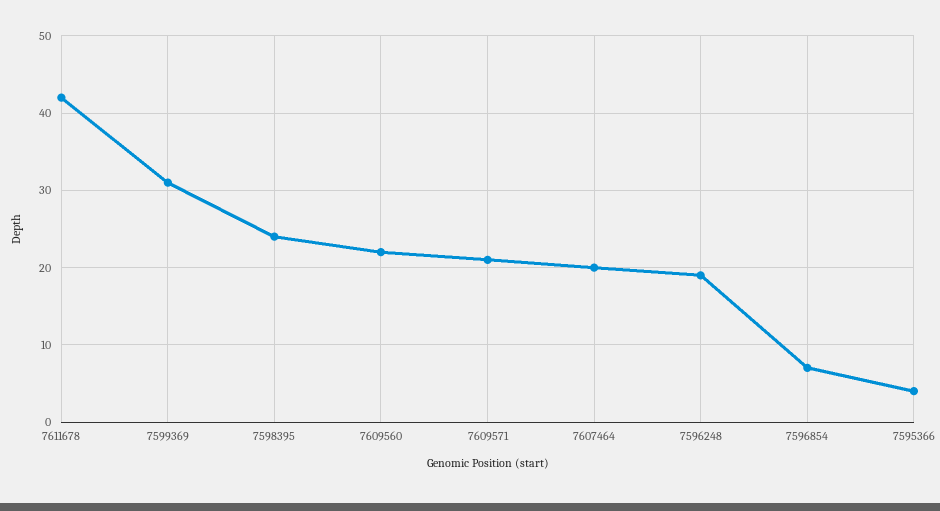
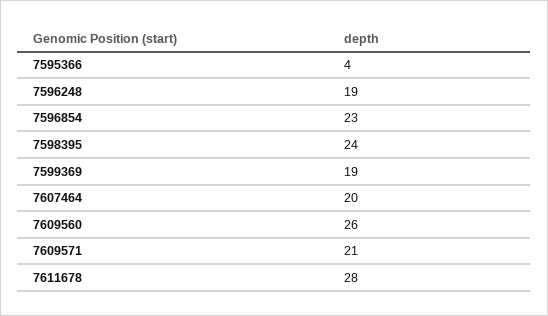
7611678: 42 -> 28
7599369: 31 -> 19
7609560: 22 -> 26
7596854: 7 -> 23

